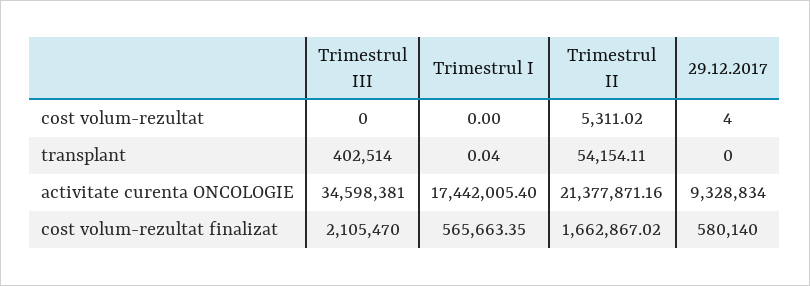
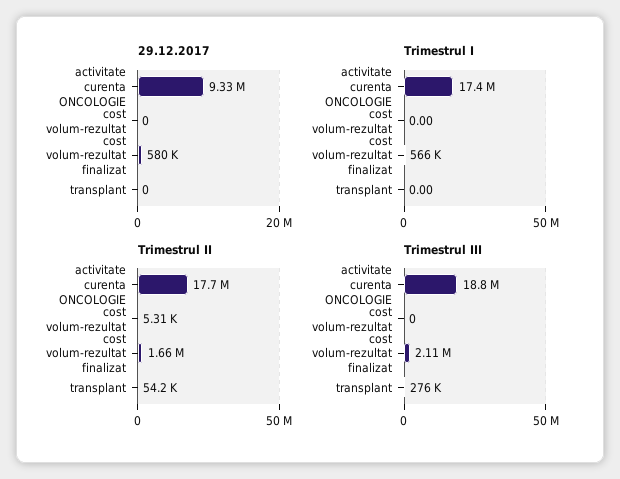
29.12.2017, cost volum-rezultat: 4 -> 0
Trimestrul III, transplant: 402514 -> 276000
Trimestrul I, transplant: 0.04 -> 0
Trimestrul III, activitate curenta ONCOLOGIE: 34598381 -> 18800000
Trimestrul II, activitate curenta ONCOLOGIE: 21377871.16 -> 17700000

